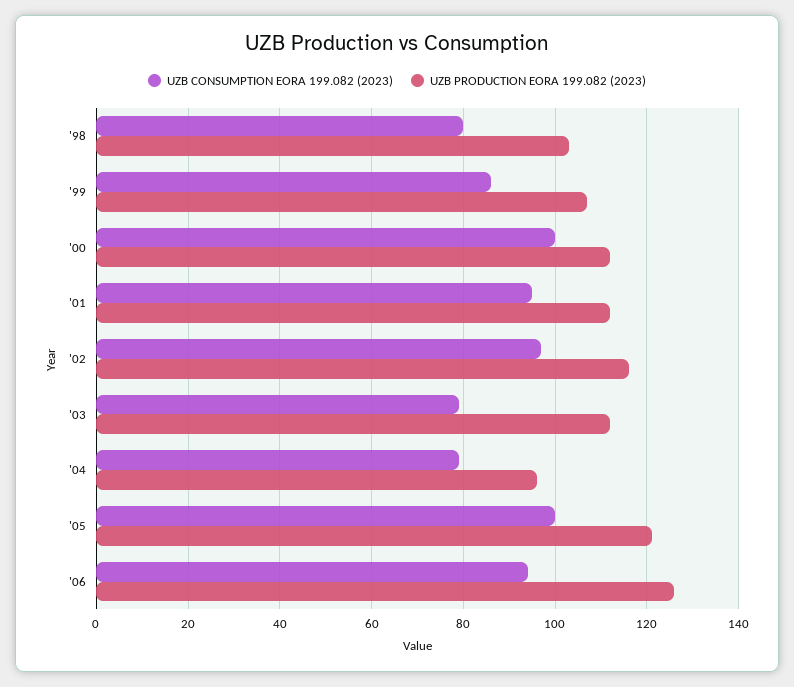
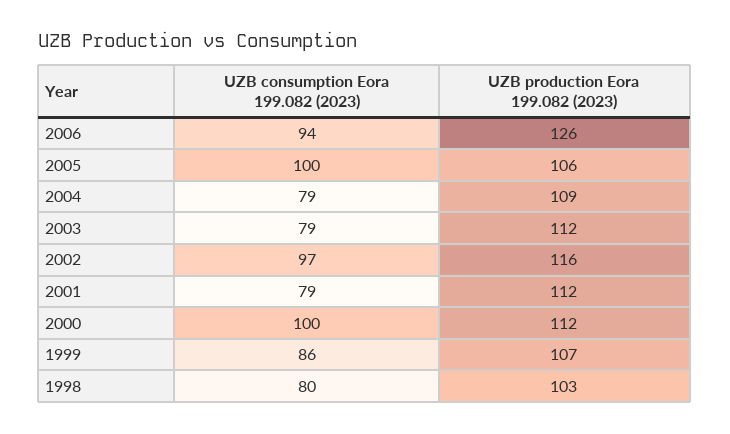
UZB CONSUMPTION EORA 199.082 (2023), '01: 95 -> 79
UZB PRODUCTION EORA 199.082 (2023), '04: 95 -> 109
UZB PRODUCTION EORA 199.082 (2023), '05: 120 -> 106

